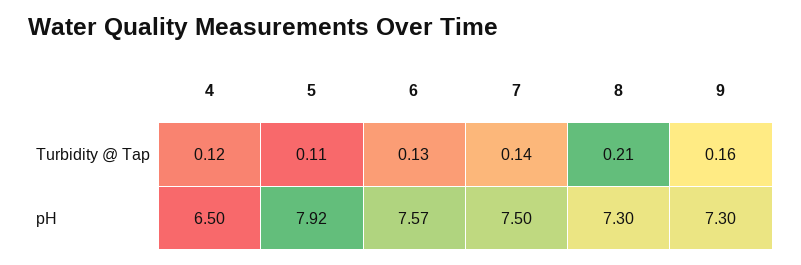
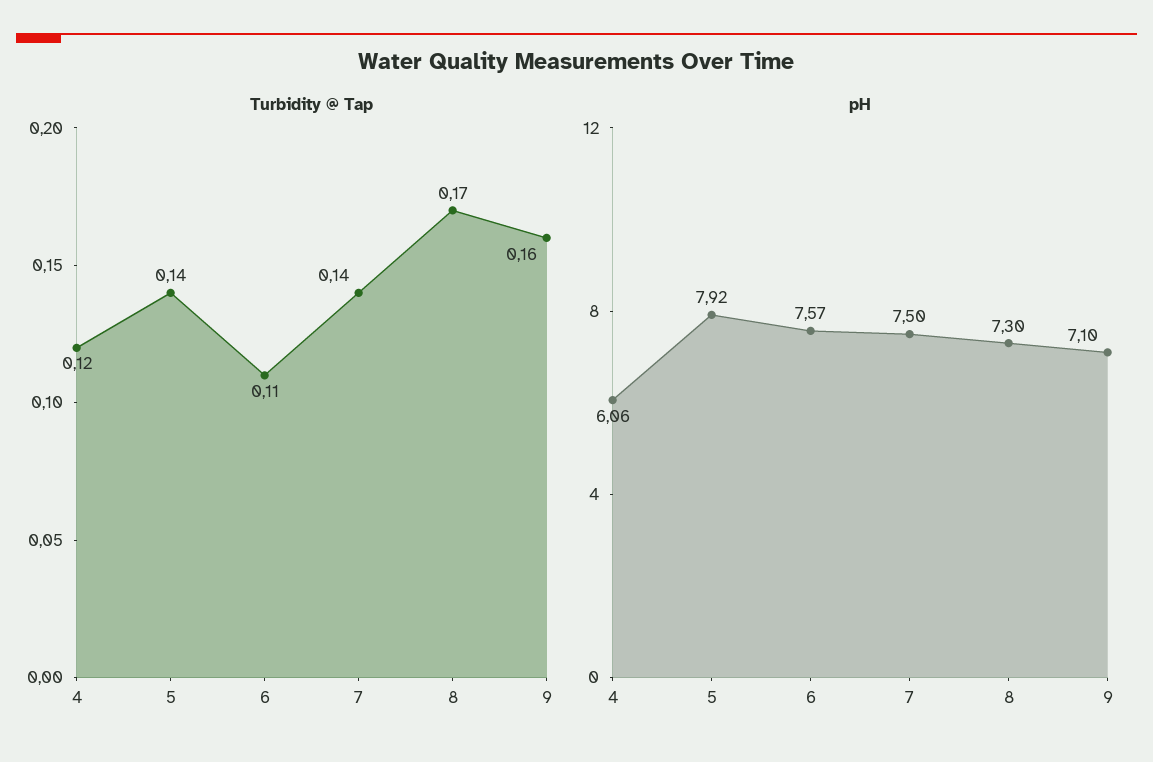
Turbidity @ Tap, 5: 0.11 -> 0.14
Turbidity @ Tap, 6: 0.13 -> 0.11
Turbidity @ Tap, 8: 0.21 -> 0.17
pH, 4: 6.5 -> 6.06
pH, 9: 7.3 -> 7.1

